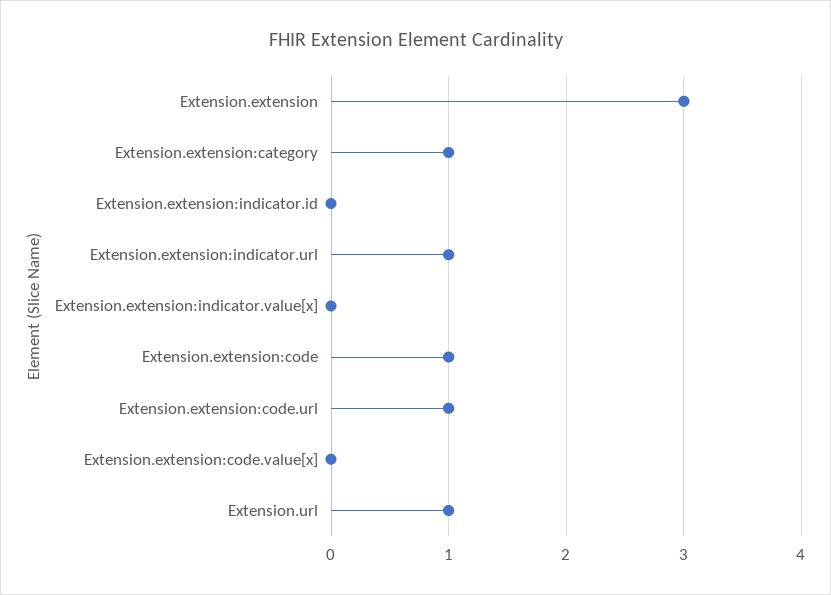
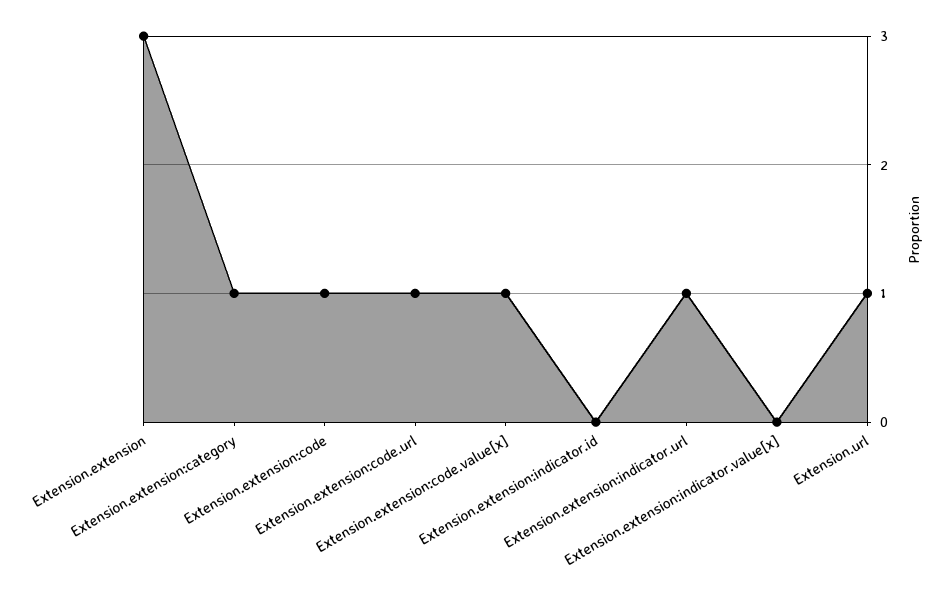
Extension.extension:code.value[x]: 0 -> 1

